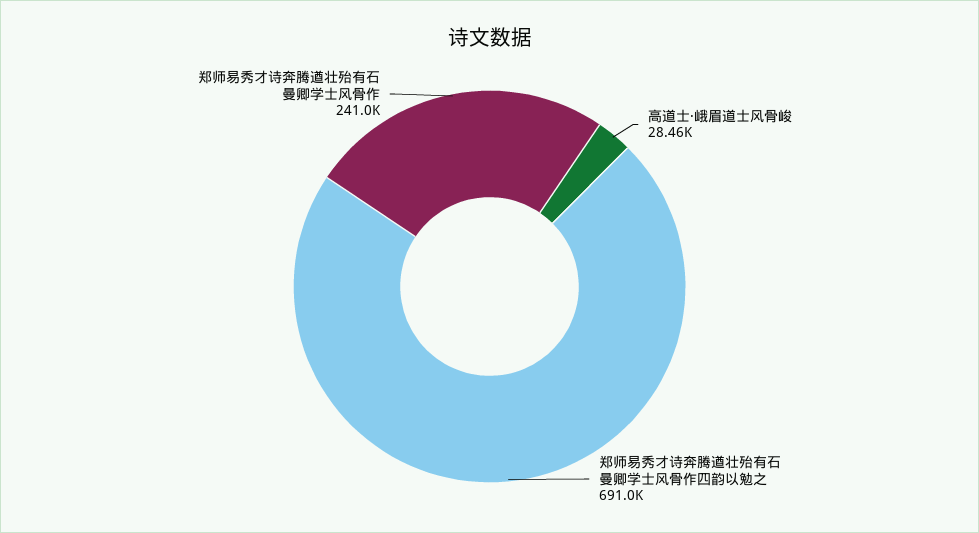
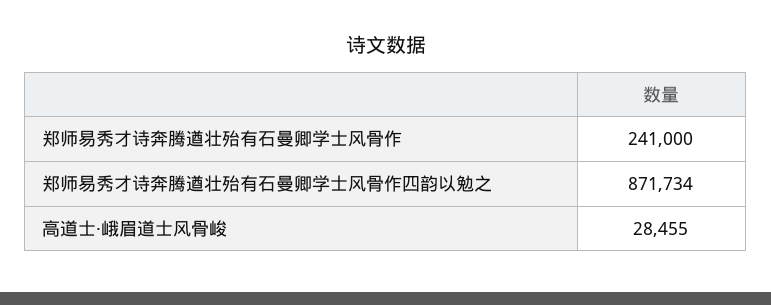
郑师易秀才诗奔腾遒壮殆有石曼卿学士风骨作四韵以勉之: 691000 -> 871734

